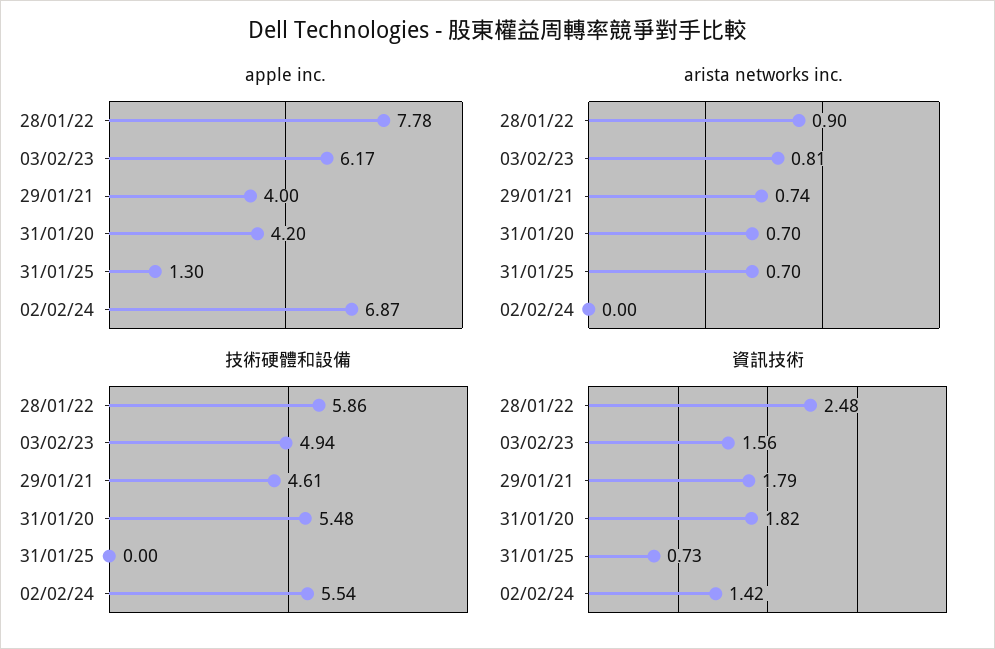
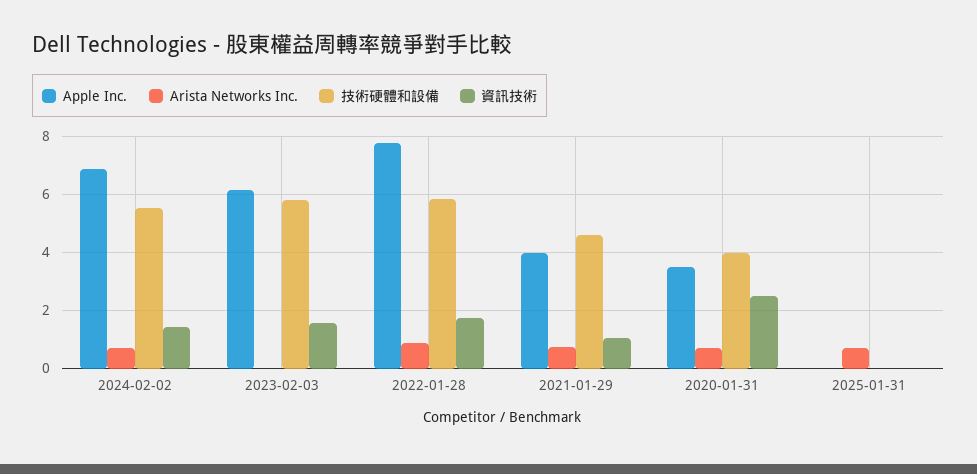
apple inc., 31/01/20: 4.2 -> 3.5
apple inc., 31/01/25: 1.3 -> 0
arista networks inc., 03/02/23: 0.81 -> 0
arista networks inc., 02/02/24: 0 -> 0.75
技術硬體和設備, 03/02/23: 4.94 -> 5.75
技術硬體和設備, 31/01/20: 5.48 -> 4
資訊技術, 28/01/22: 2.48 -> 1.75
資訊技術, 29/01/21: 1.79 -> 1
資訊技術, 31/01/20: 1.82 -> 2.5
資訊技術, 31/01/25: 0.73 -> 0

